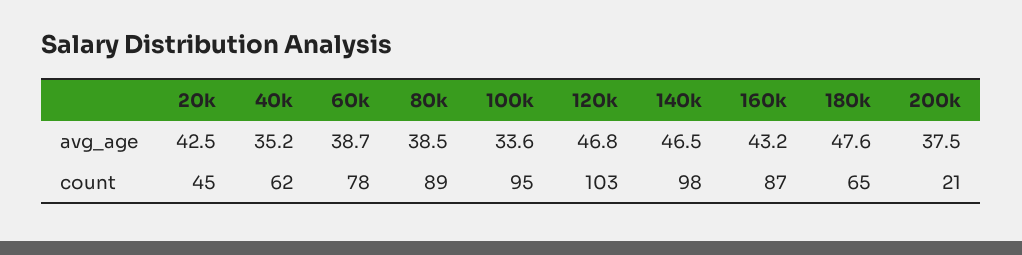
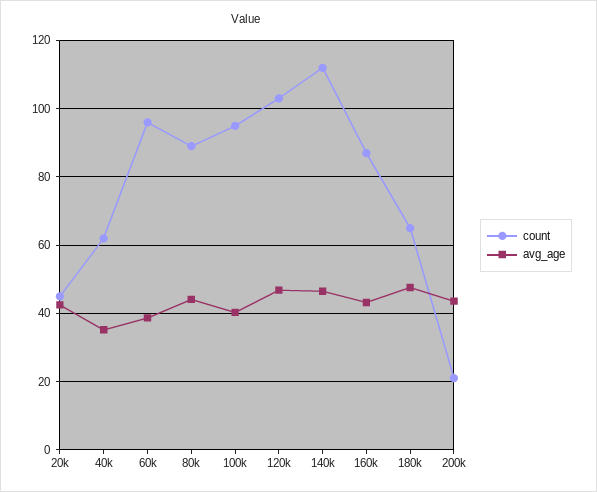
avg_age, 80k: 38.5 -> 44
avg_age, 100k: 33.6 -> 40
avg_age, 200k: 37.5 -> 44
count, 60k: 78 -> 96
count, 140k: 98 -> 112

